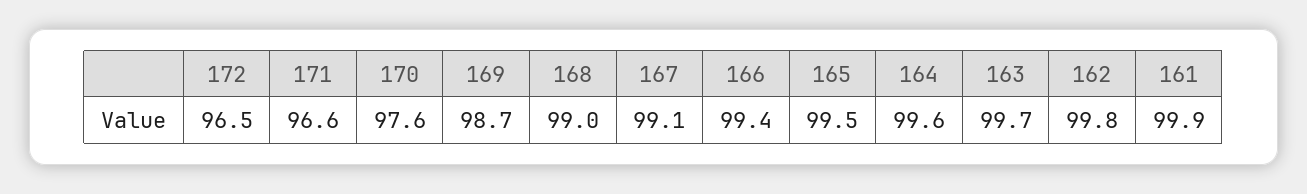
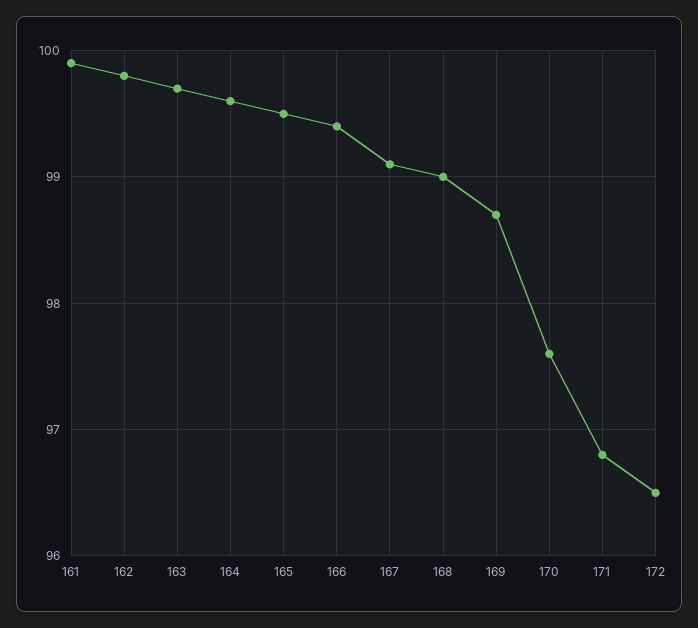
171: 96.6 -> 96.8

